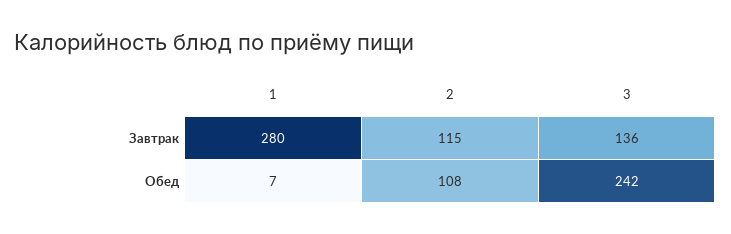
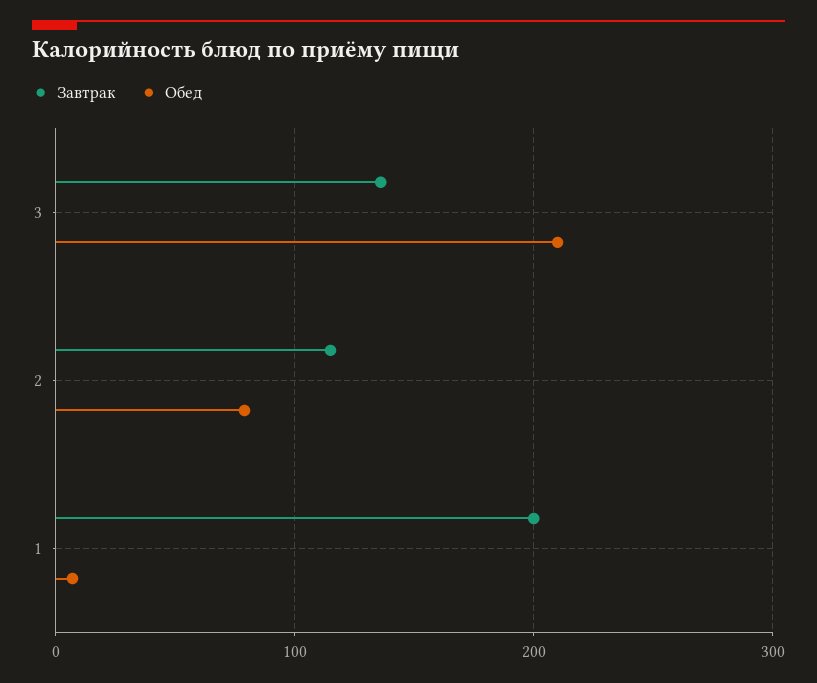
Завтрак, 1: 280 -> 200
Обед, 2: 108 -> 80
Обед, 3: 242 -> 210

